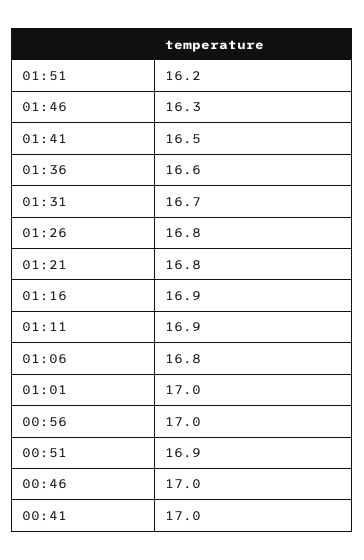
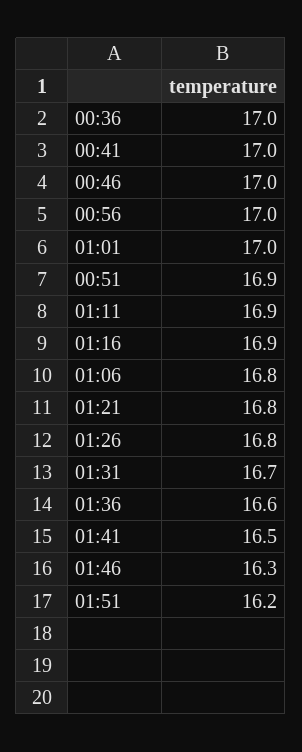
00:36: none -> 17

